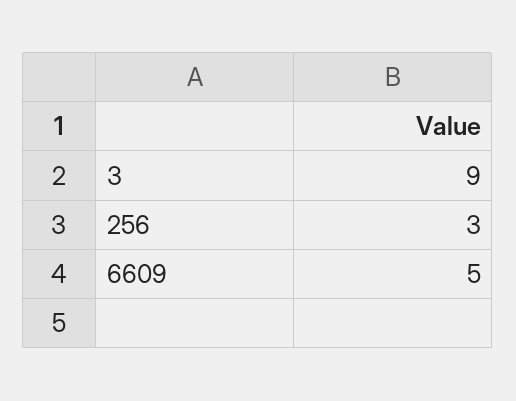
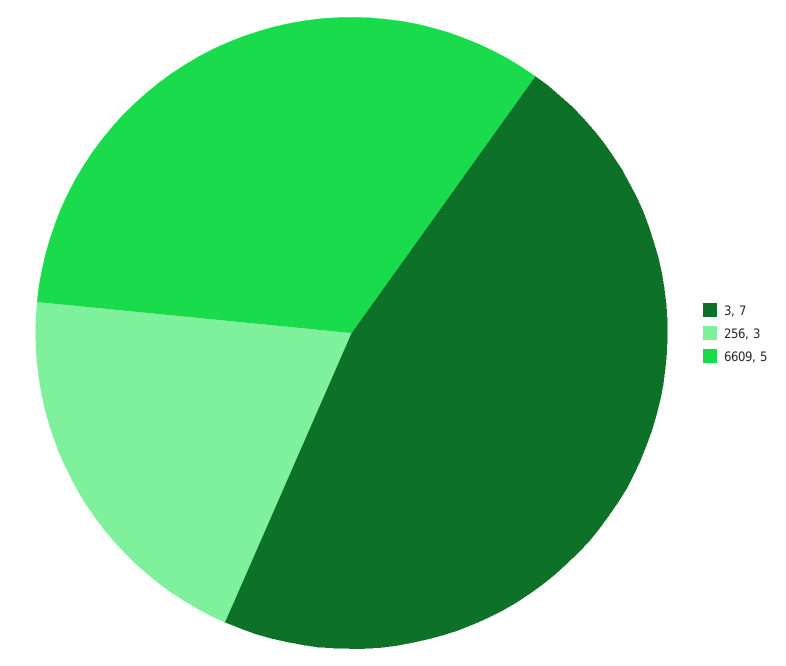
3: 9 -> 7

